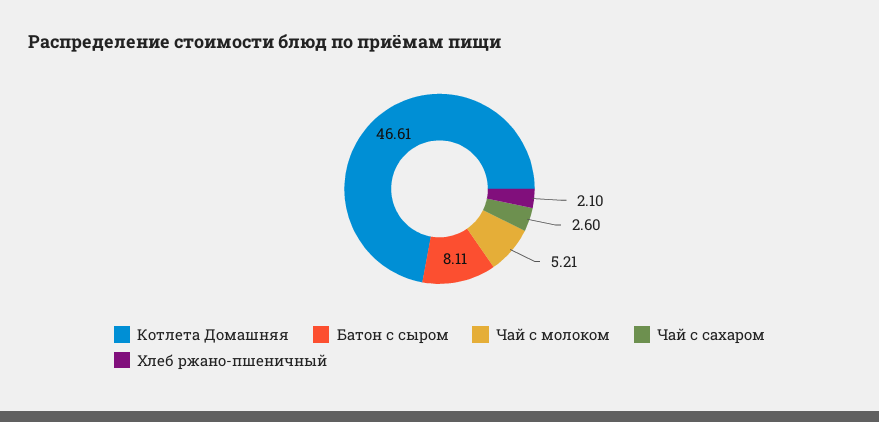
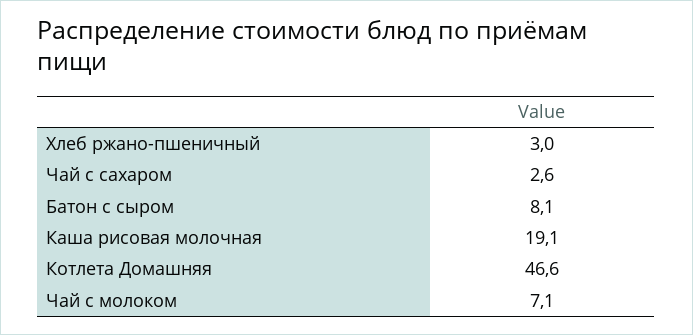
Чай с молоком: 5.21 -> 7.1
Хлеб ржано-пшеничный: 2.1 -> 3
Каша рисовая молочная: none -> 19.1

